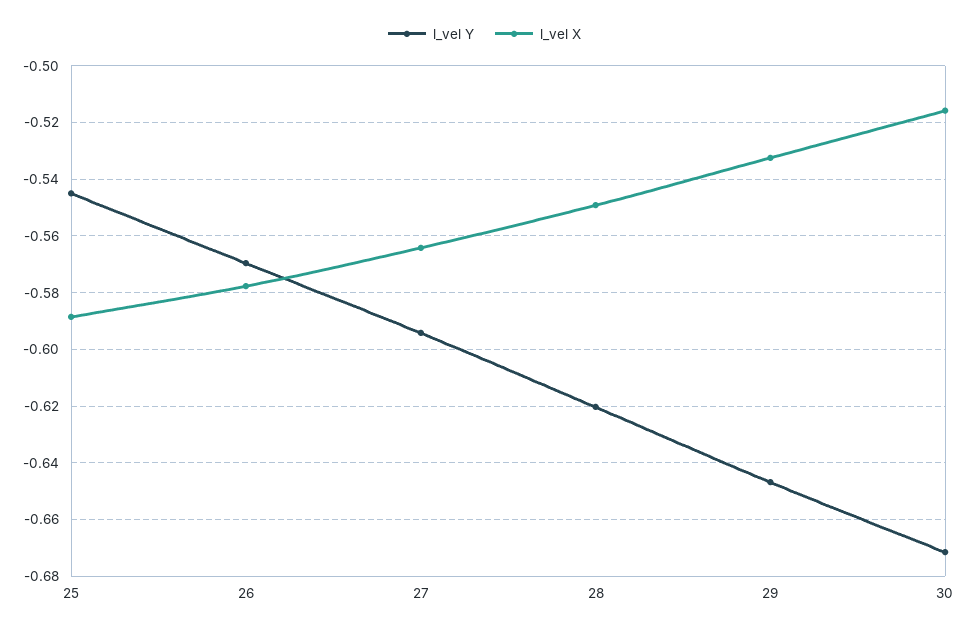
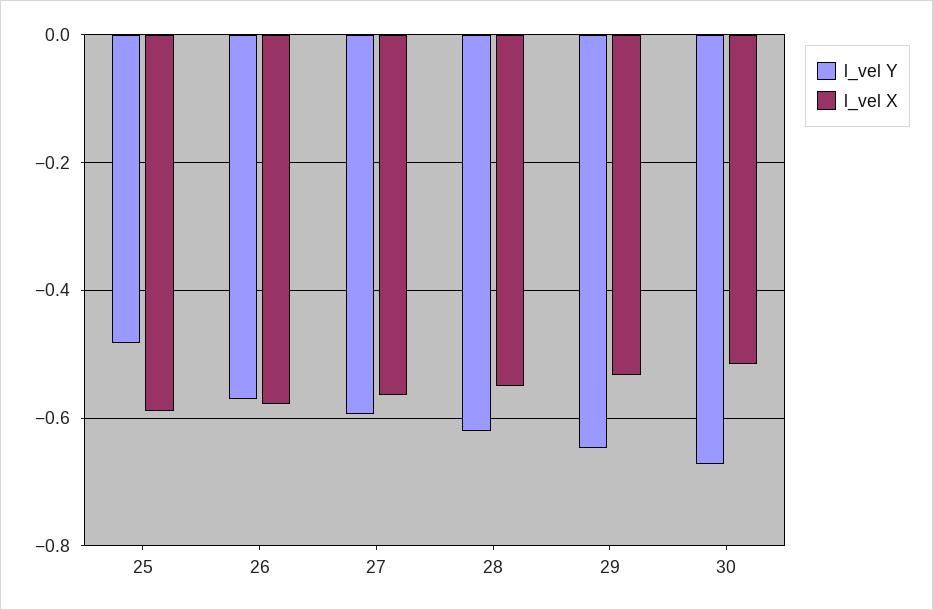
l_vel Y, 25: -0.545 -> -0.48

